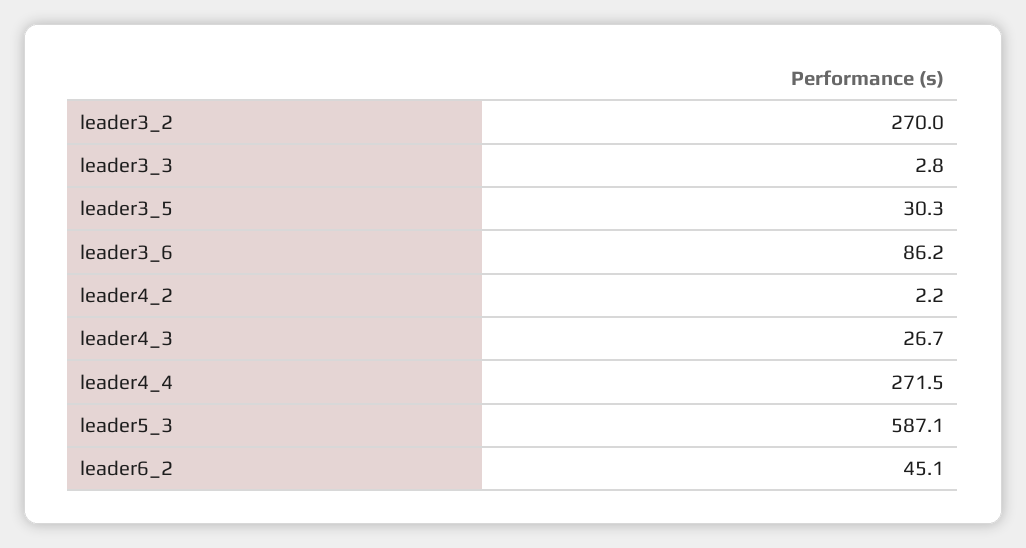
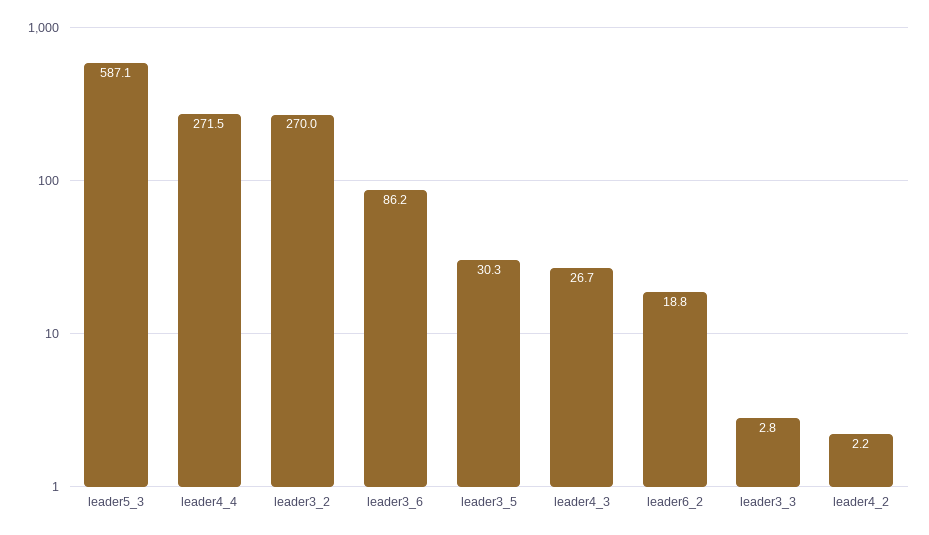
leader6_2: 45.1 -> 18.8

